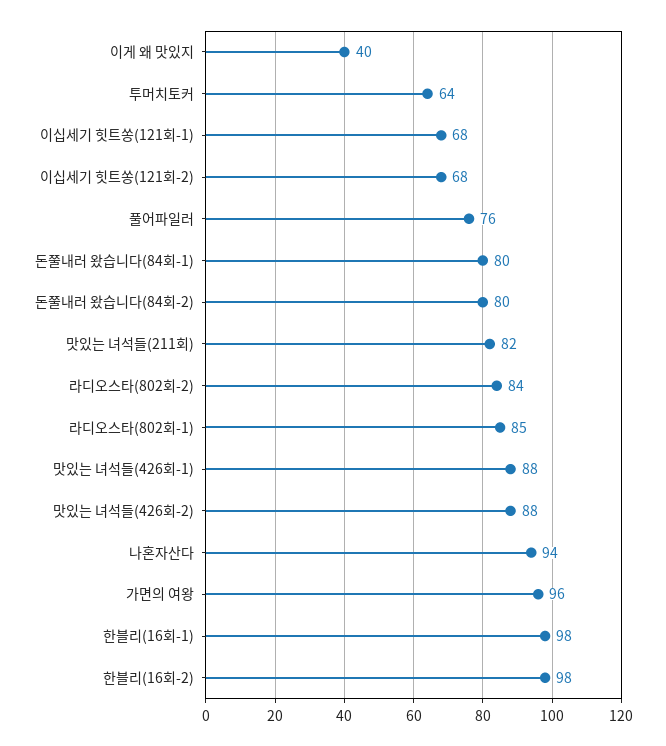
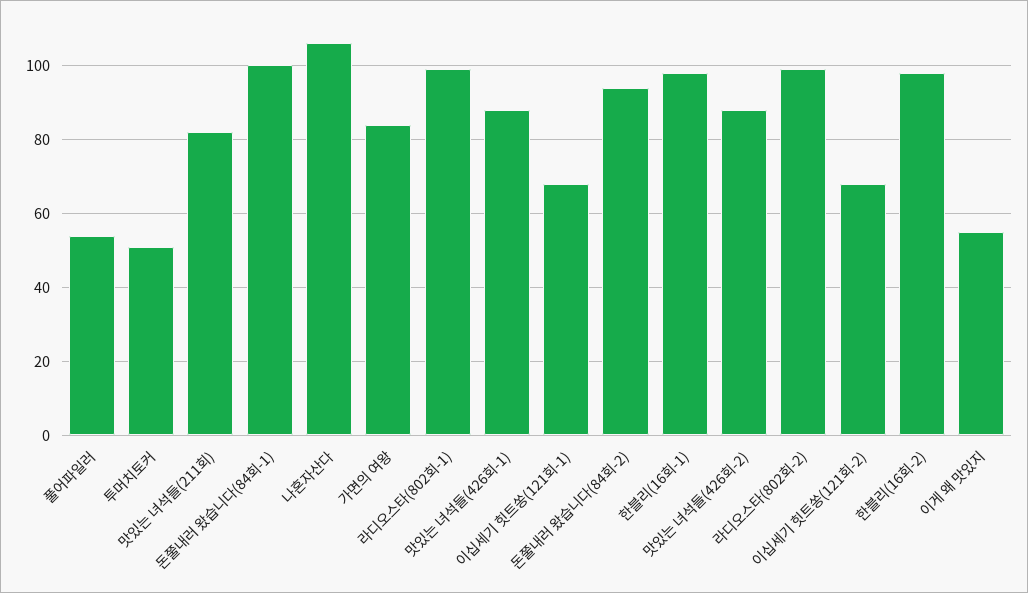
이게 왜 맛있지: 40 -> 55
투머치토커: 64 -> 50
풀어파일러: 76 -> 55
돈쭐내러 왔습니다(84회-1): 80 -> 100
돈쭐내러 왔습니다(84회-2): 80 -> 95
라디오스타(802회-2): 84 -> 100
라디오스타(802회-1): 85 -> 100
나혼자산다: 94 -> 105
가면의 여왕: 96 -> 85

